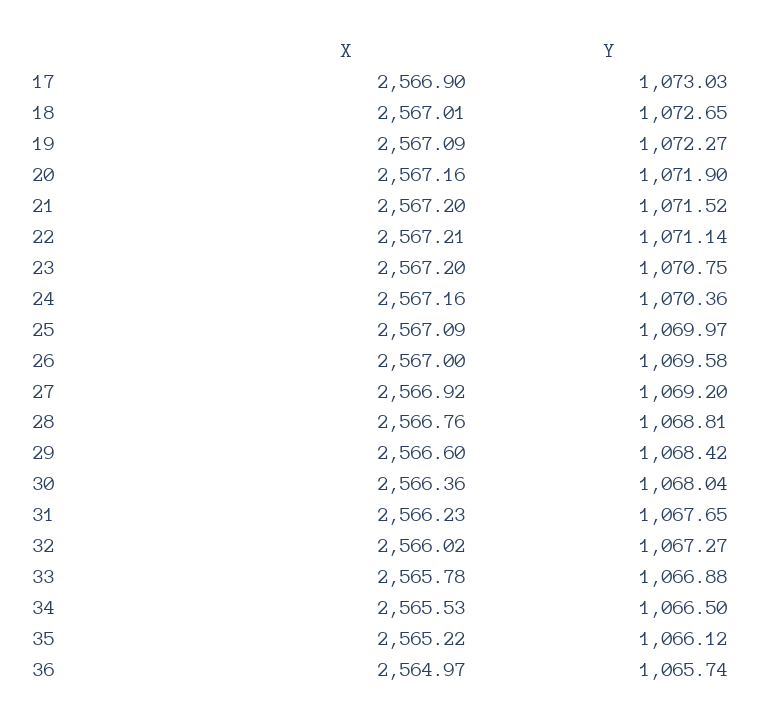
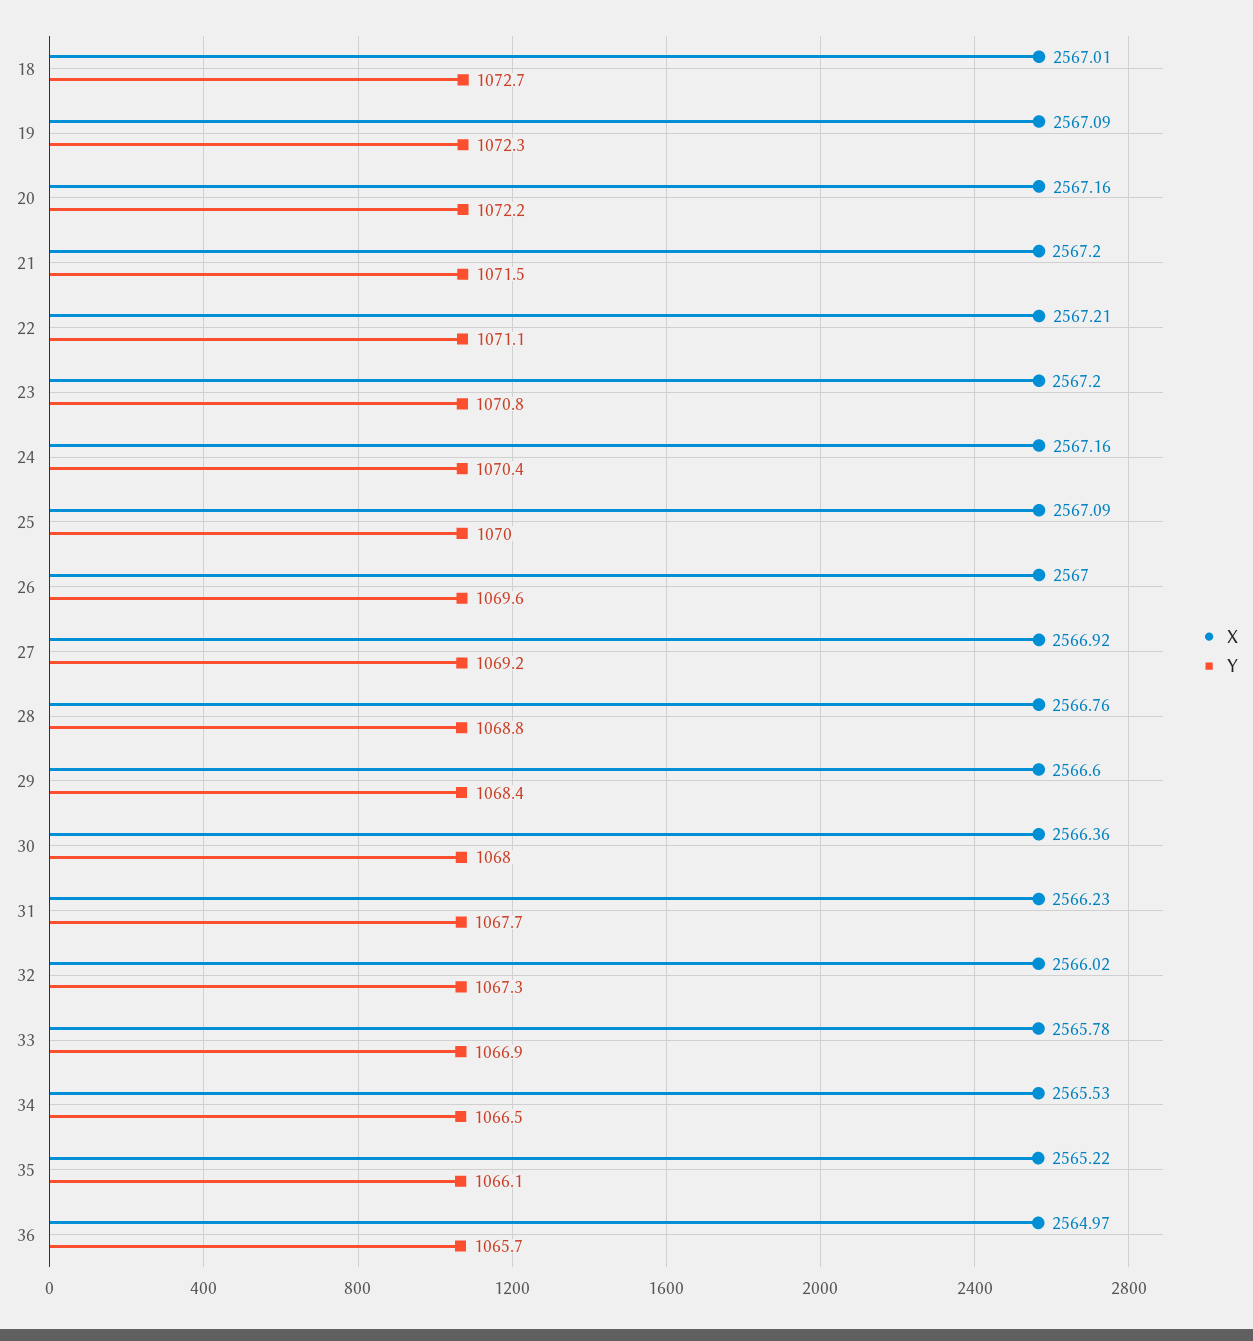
X, 17: 2566.9 -> none
Y, 17: 1073.03 -> none
Y, 20: 1071.9 -> 1072.2

